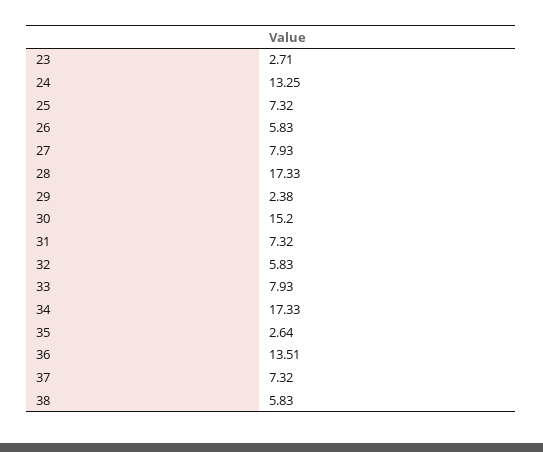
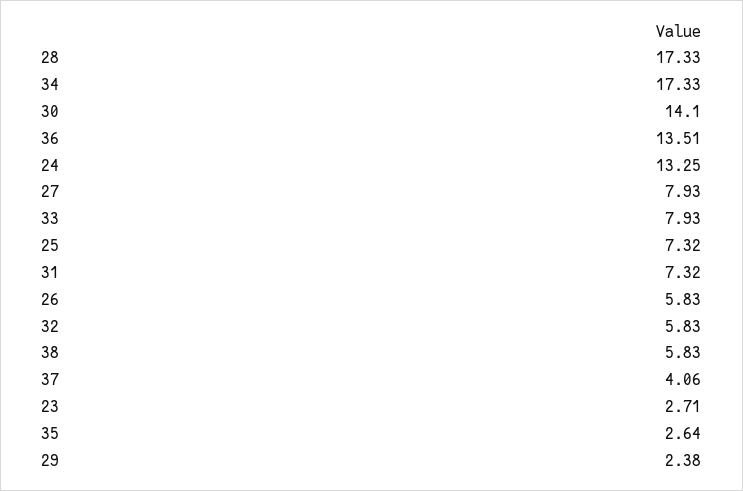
30: 15.2 -> 14.1
37: 7.32 -> 4.06

